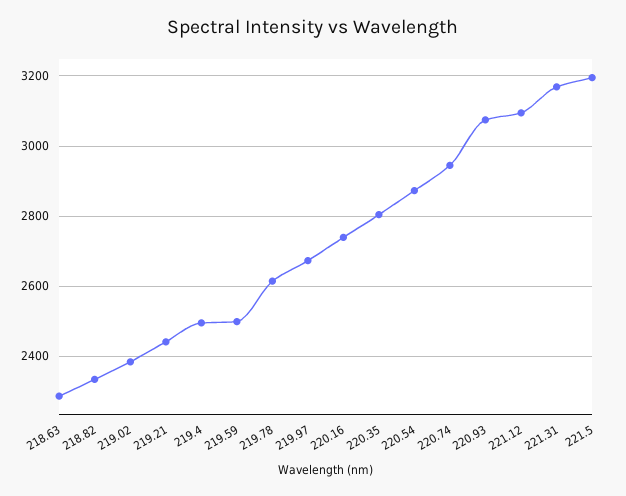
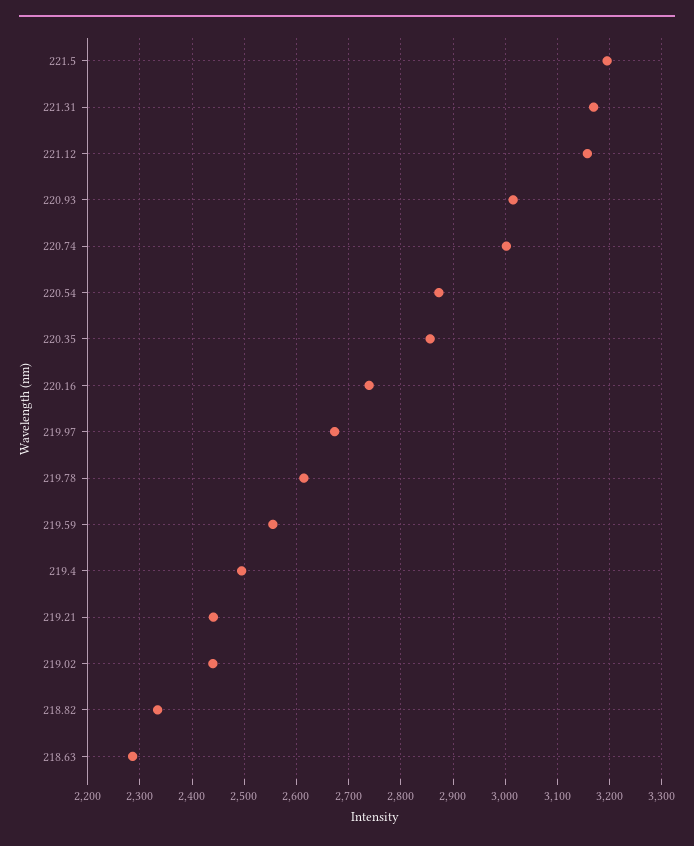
219.02: 2380 -> 2440
219.59: 2500 -> 2560
220.35: 2800 -> 2860
220.74: 2940 -> 3000
220.93: 3080 -> 3020
221.12: 3100 -> 3160

